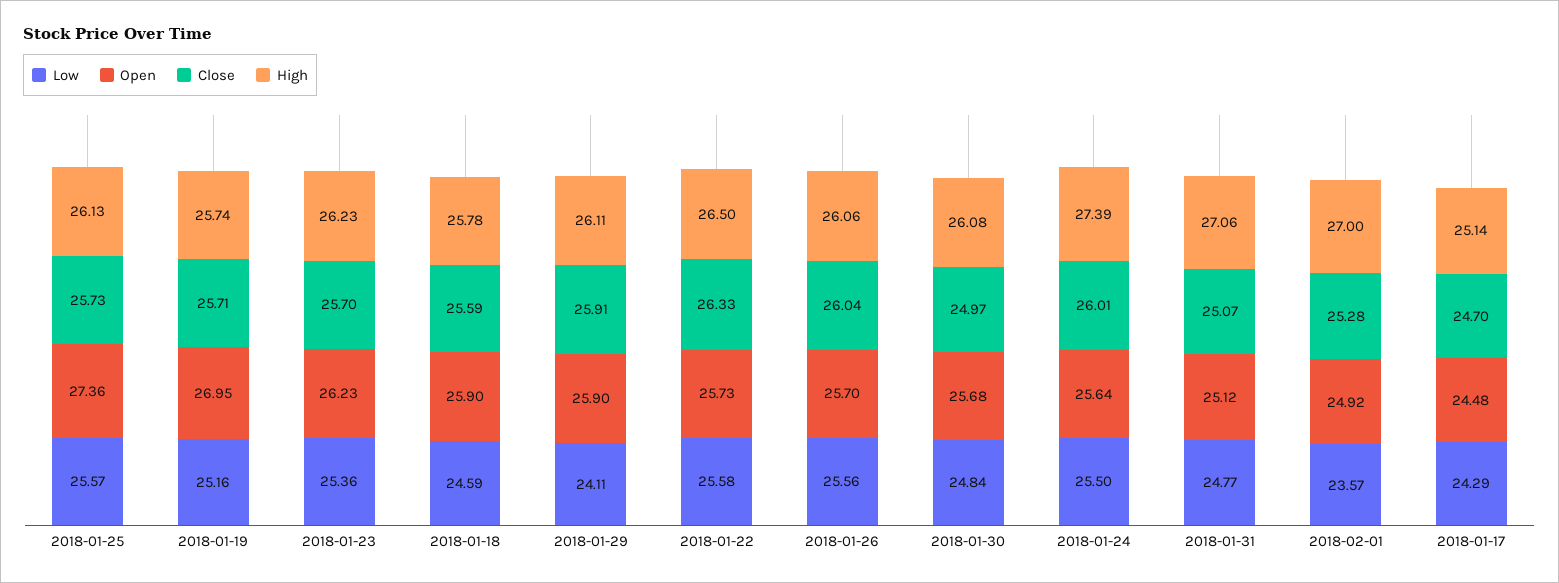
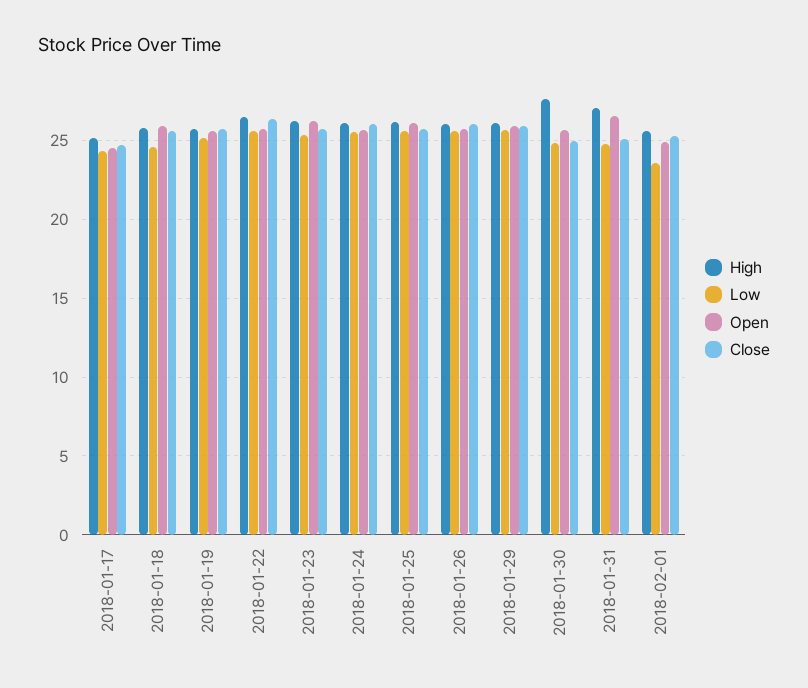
Open, 2018-01-25: 27.36 -> 26
Open, 2018-01-19: 26.95 -> 25.5
Low, 2018-01-29: 24.11 -> 25.5
High, 2018-01-30: 26.08 -> 27.5
High, 2018-01-24: 27.39 -> 26
Open, 2018-01-31: 25.12 -> 26.5
High, 2018-02-01: 27 -> 25.5

